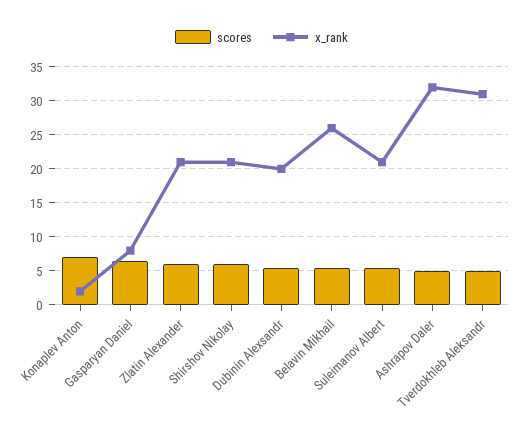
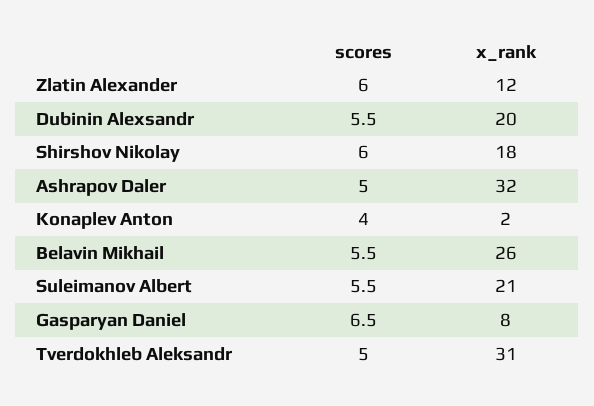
scores, Konaplev Anton: 7 -> 4
x_rank, Zlatin Alexander: 21 -> 12
x_rank, Shirshov Nikolay: 21 -> 18

